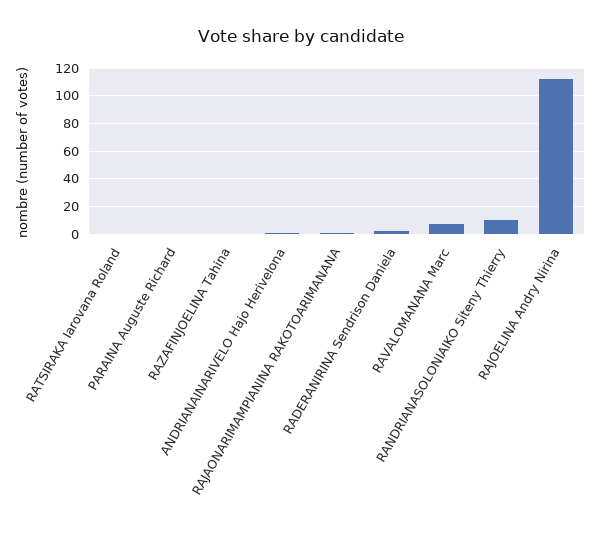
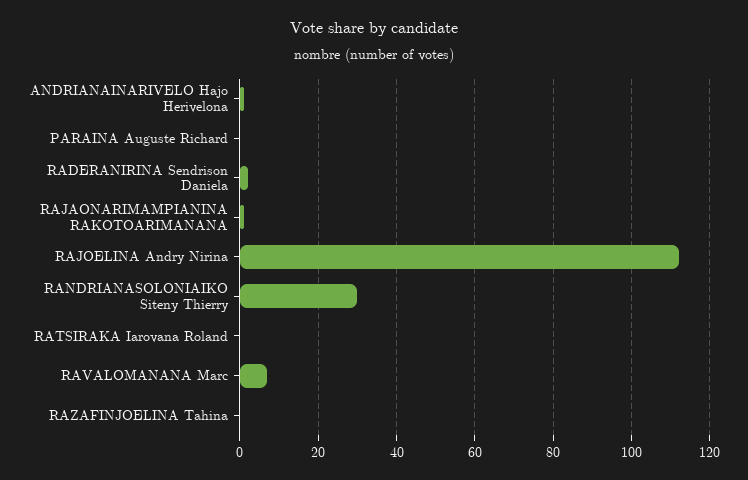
RANDRIANASOLONIAIKO Siteny Thierry: 10 -> 30

